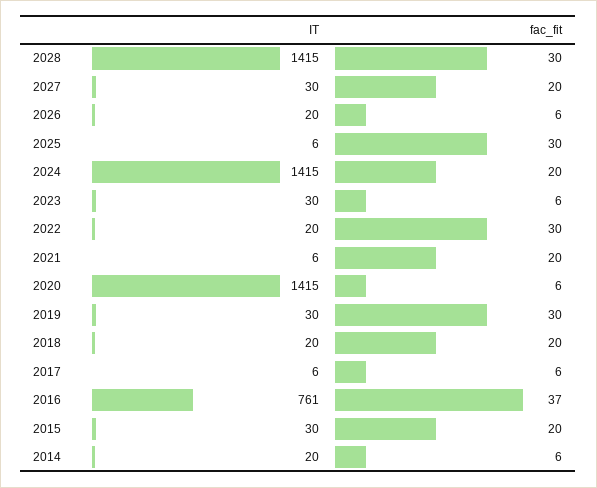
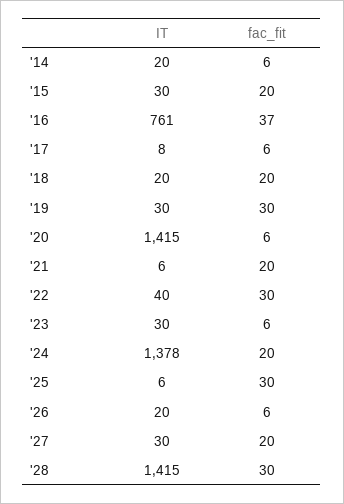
IT, 2024: 1415 -> 1378
IT, 2022: 20 -> 40
IT, 2017: 6 -> 8

